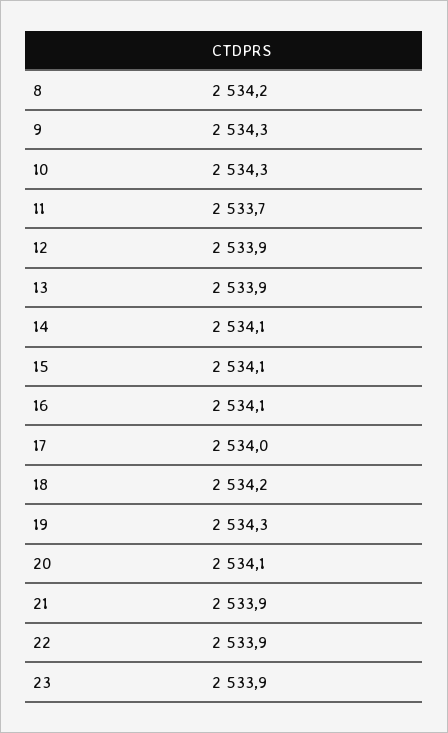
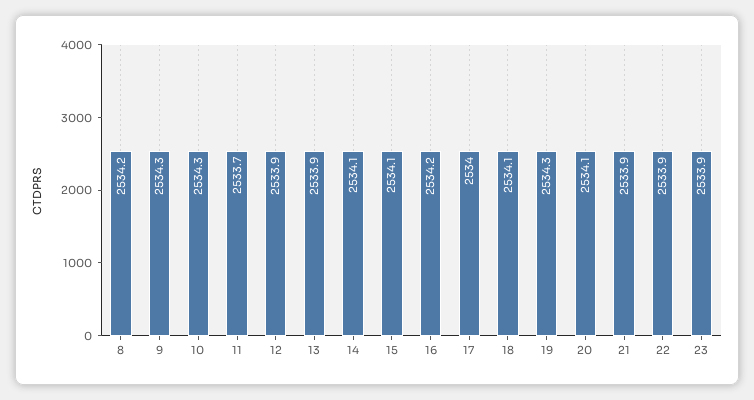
16: 2534.1 -> 2534.2
18: 2534.2 -> 2534.1

